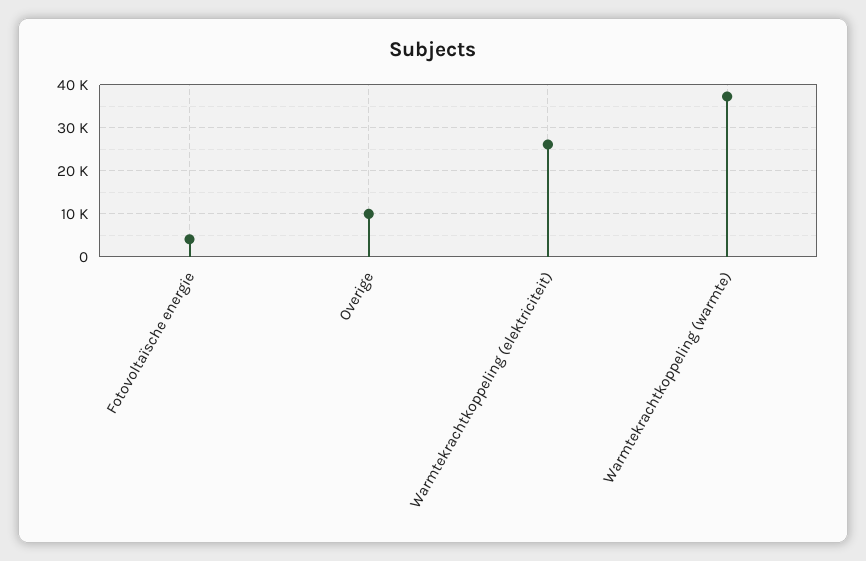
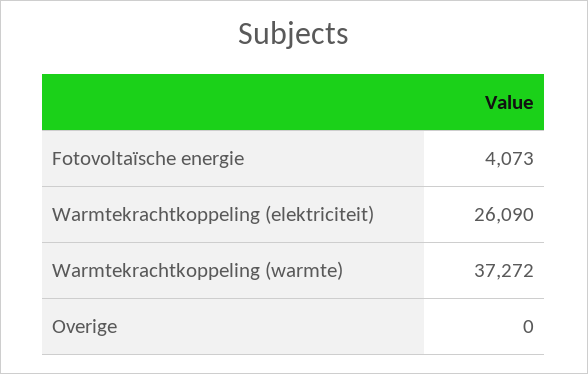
Overige: 10000 -> 0

